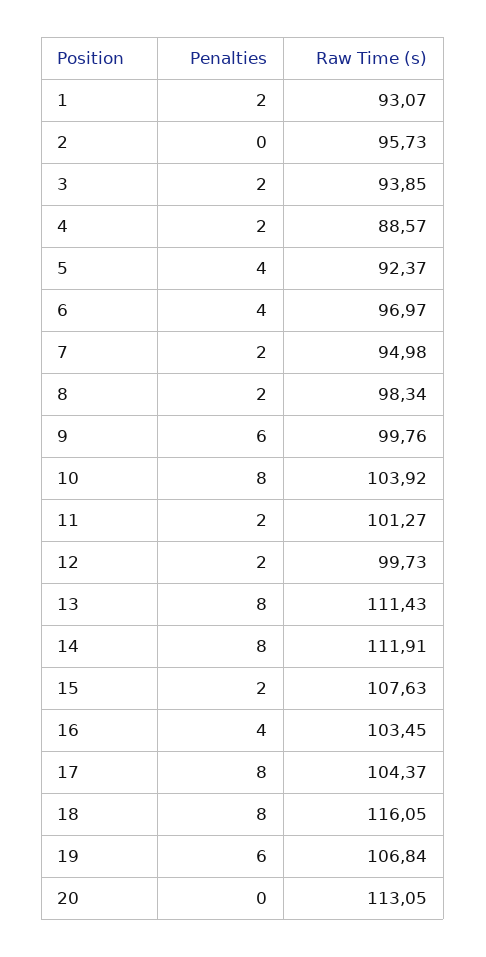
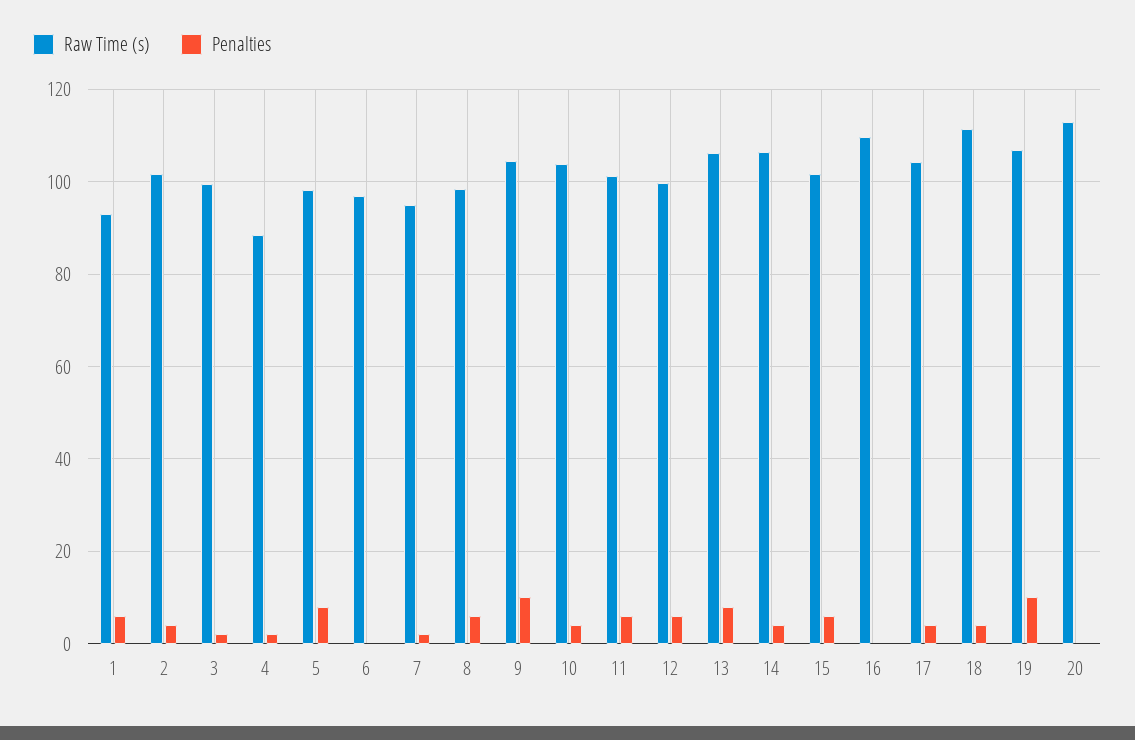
Penalties, 1: 2 -> 6
Penalties, 2: 0 -> 4
Raw Time (s), 2: 95.73 -> 102
Raw Time (s), 3: 93.85 -> 100
Penalties, 5: 4 -> 8
Raw Time (s), 5: 92.37 -> 98
Penalties, 6: 4 -> 0
Penalties, 8: 2 -> 6
Penalties, 9: 6 -> 10
Raw Time (s), 9: 99.76 -> 104
Penalties, 10: 8 -> 4
Penalties, 11: 2 -> 6
Penalties, 12: 2 -> 6
Raw Time (s), 13: 111.43 -> 106
Penalties, 14: 8 -> 4
Raw Time (s), 14: 111.91 -> 106
Penalties, 15: 2 -> 6
Raw Time (s), 15: 107.63 -> 102
Penalties, 16: 4 -> 0
Raw Time (s), 16: 103.45 -> 110
Penalties, 17: 8 -> 4
Penalties, 18: 8 -> 4
Raw Time (s), 18: 116.05 -> 112
Penalties, 19: 6 -> 10

